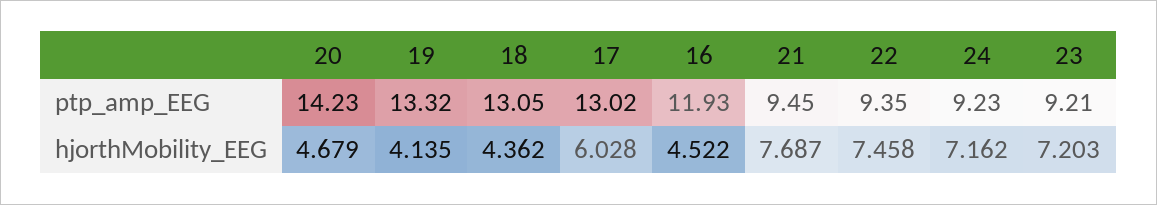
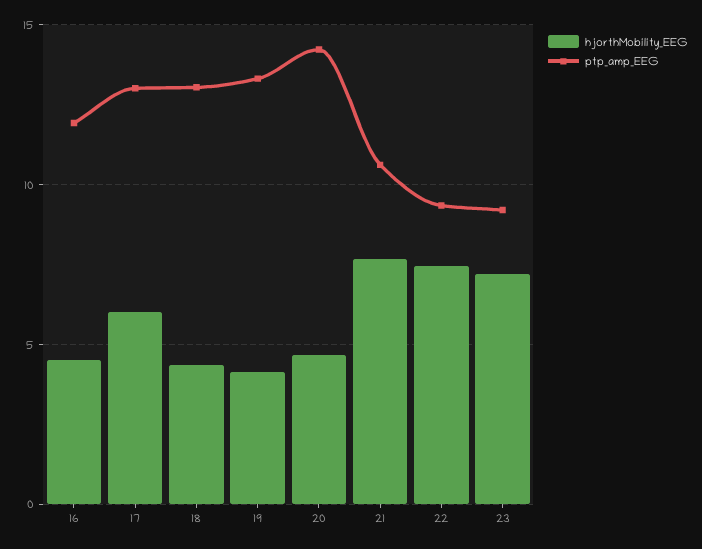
ptp_amp_EEG, 21: 9.45 -> 10.5
ptp_amp_EEG, 24: 9.23 -> none
hjorthMobility_EEG, 24: 7.162 -> none

